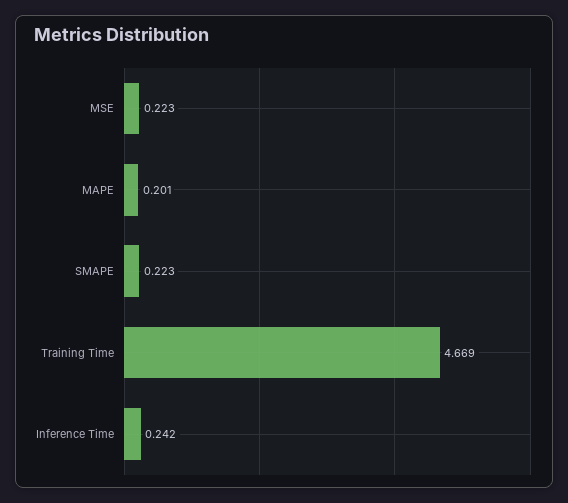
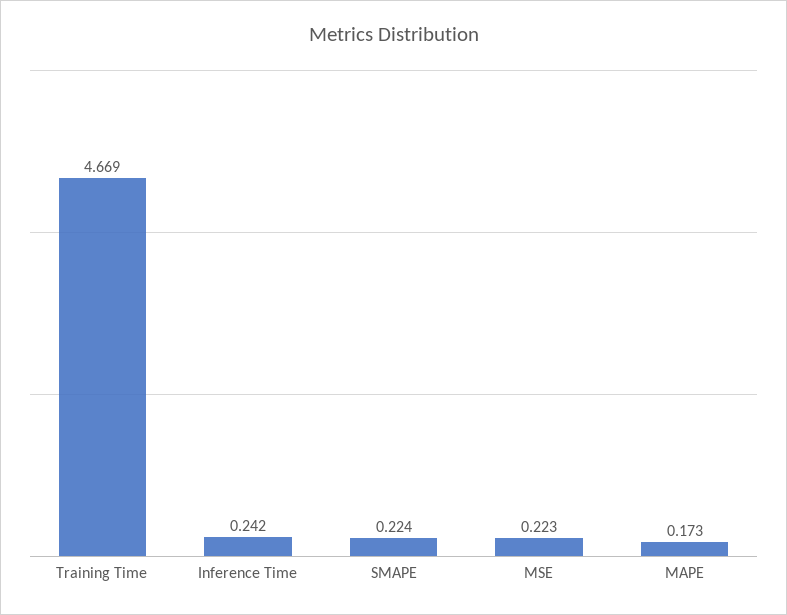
MAPE: 0.201 -> 0.173
SMAPE: 0.223 -> 0.224

